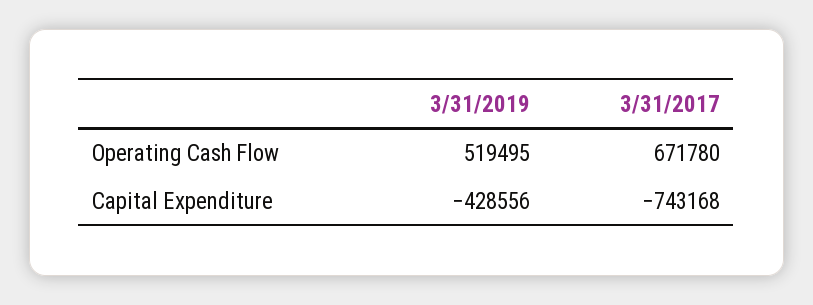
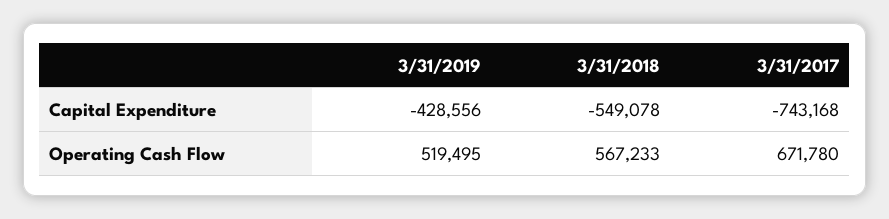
3/31/2018, Capital Expenditure: none -> -549078
3/31/2018, Operating Cash Flow: none -> 567233

